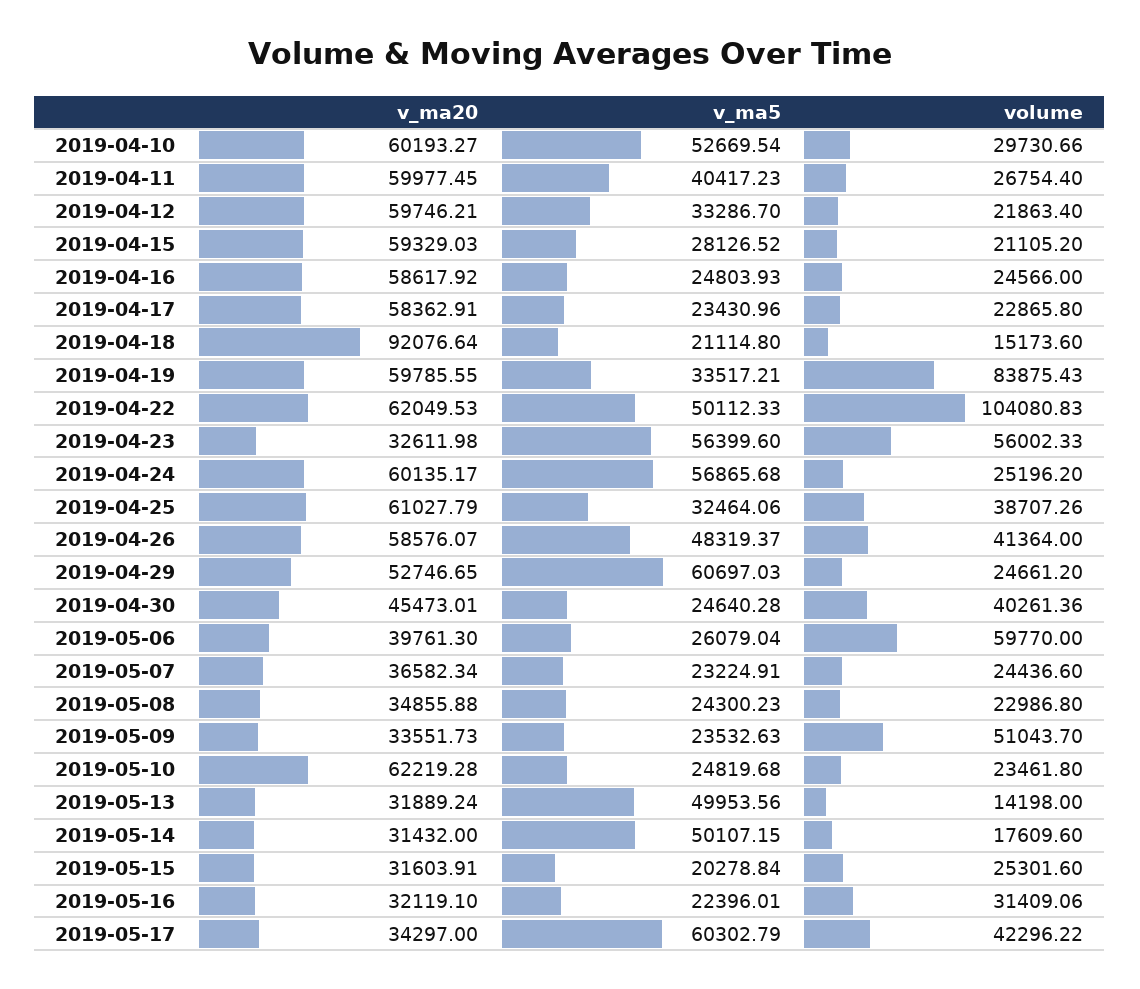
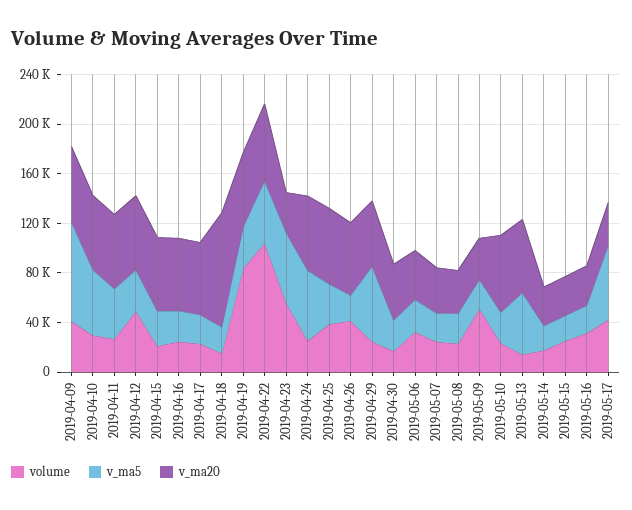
volume, 2019-04-12: 21863.4 -> 50000
v_ma5, 2019-04-26: 48319.37 -> 20000
volume, 2019-04-30: 40261.36 -> 20000
volume, 2019-05-06: 59770 -> 30000
v_ma20, 2019-05-13: 31889.24 -> 60000
v_ma5, 2019-05-14: 50107.15 -> 20000
volume, 2019-04-09: none -> 40000
v_ma5, 2019-04-09: none -> 80000
v_ma20, 2019-04-09: none -> 60000

